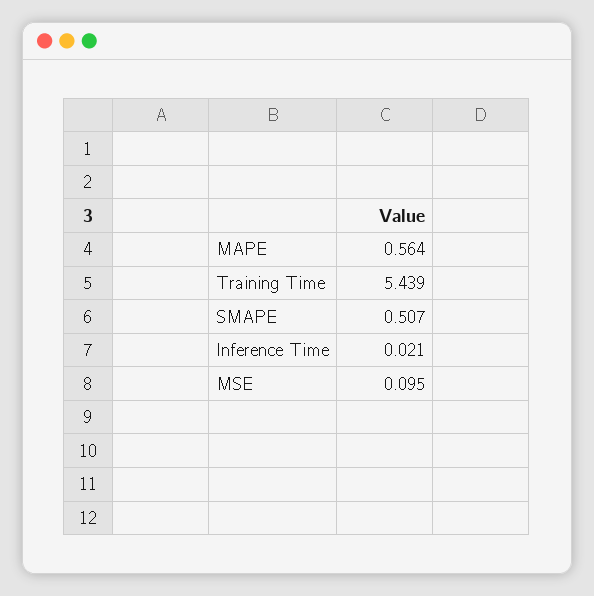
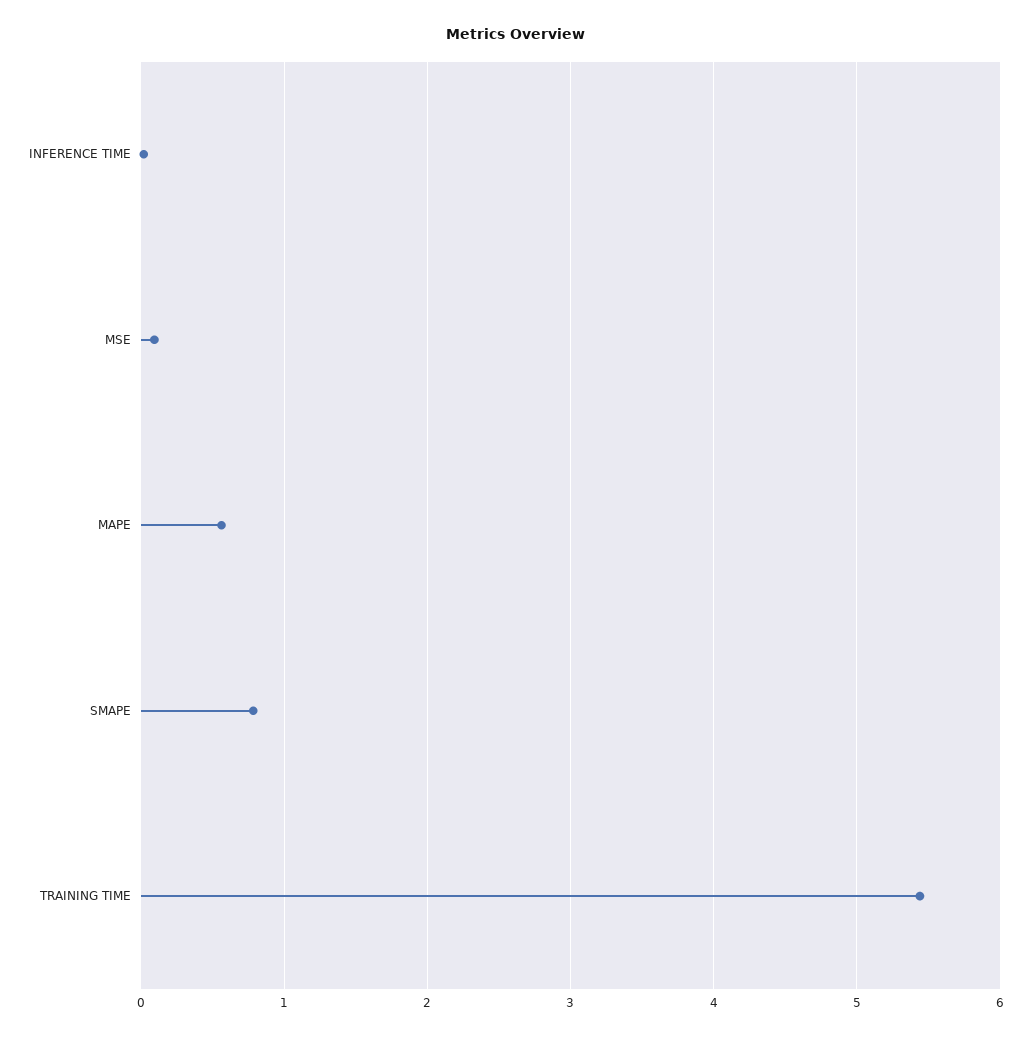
SMAPE: 0.507 -> 0.8

